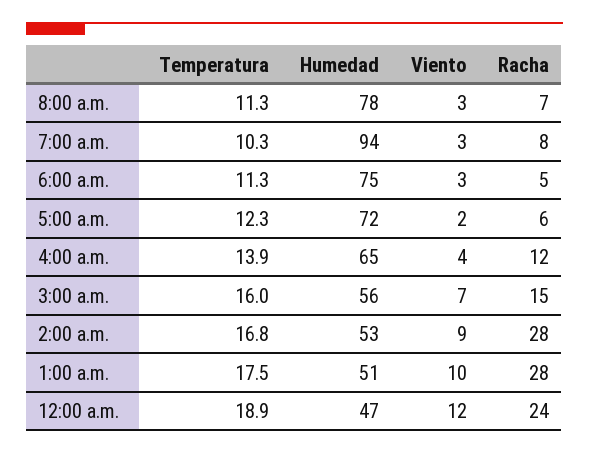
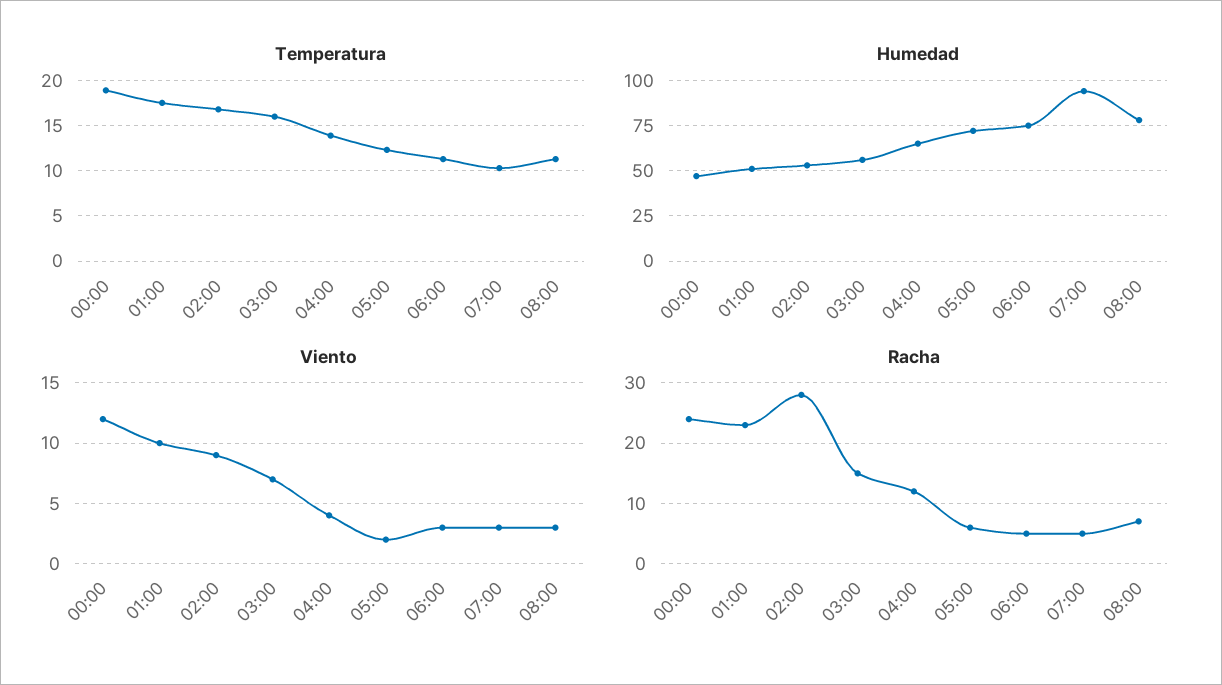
Racha, 7:00 a.m.: 8 -> 5
Racha, 1:00 a.m.: 28 -> 23

